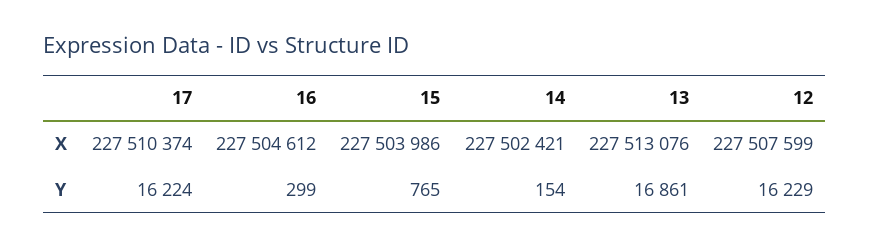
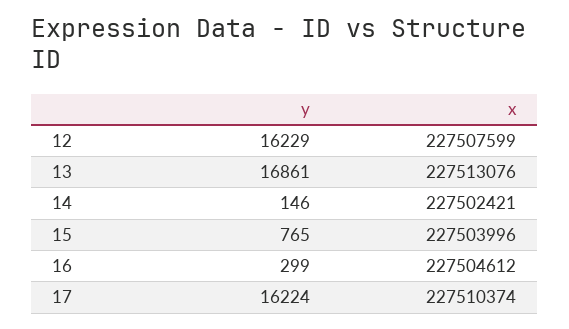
15, X: 227503986 -> 227503996
14, Y: 154 -> 146

